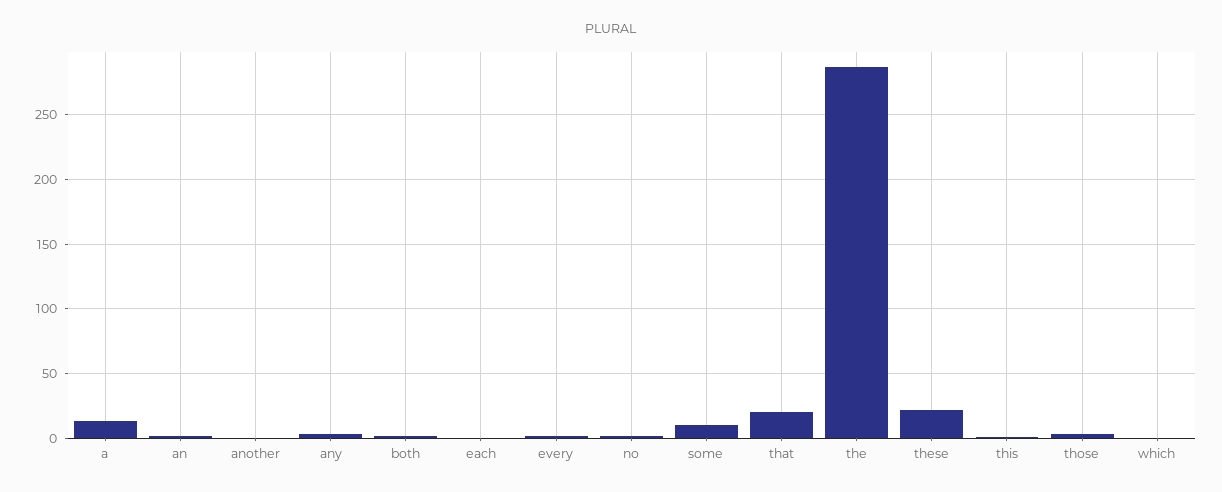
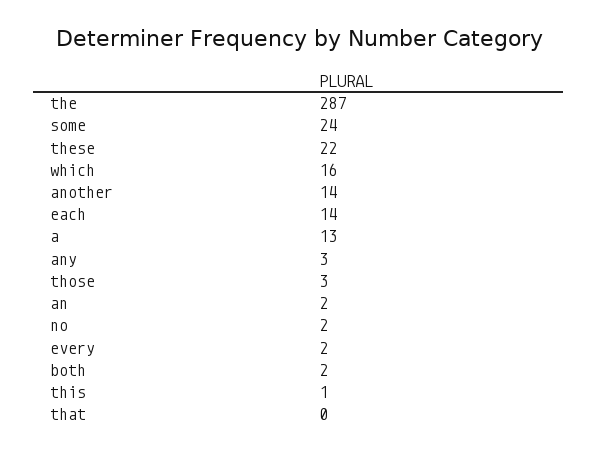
another: 0 -> 14
each: 0 -> 14
some: 10 -> 24
that: 20 -> 0
which: 0 -> 16

